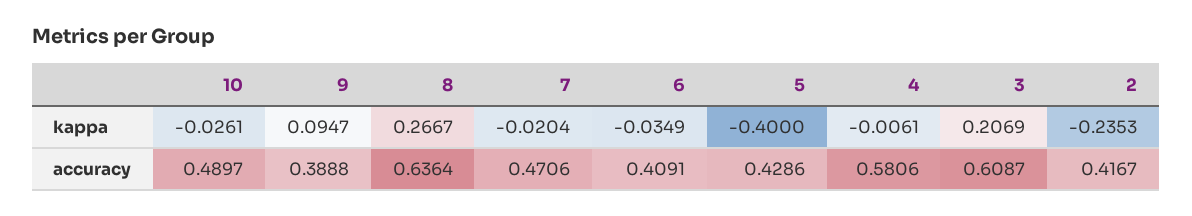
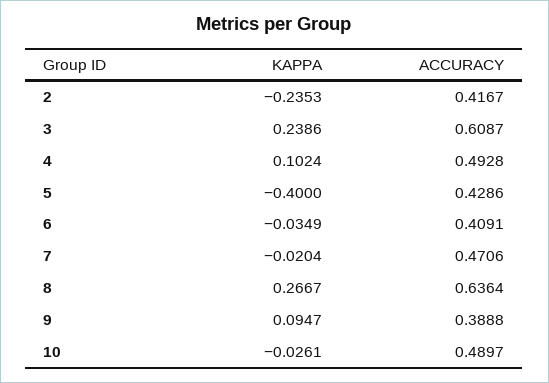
4, kappa: -0.0061 -> 0.1024
3, kappa: 0.2069 -> 0.2386
4, accuracy: 0.5806 -> 0.4928

